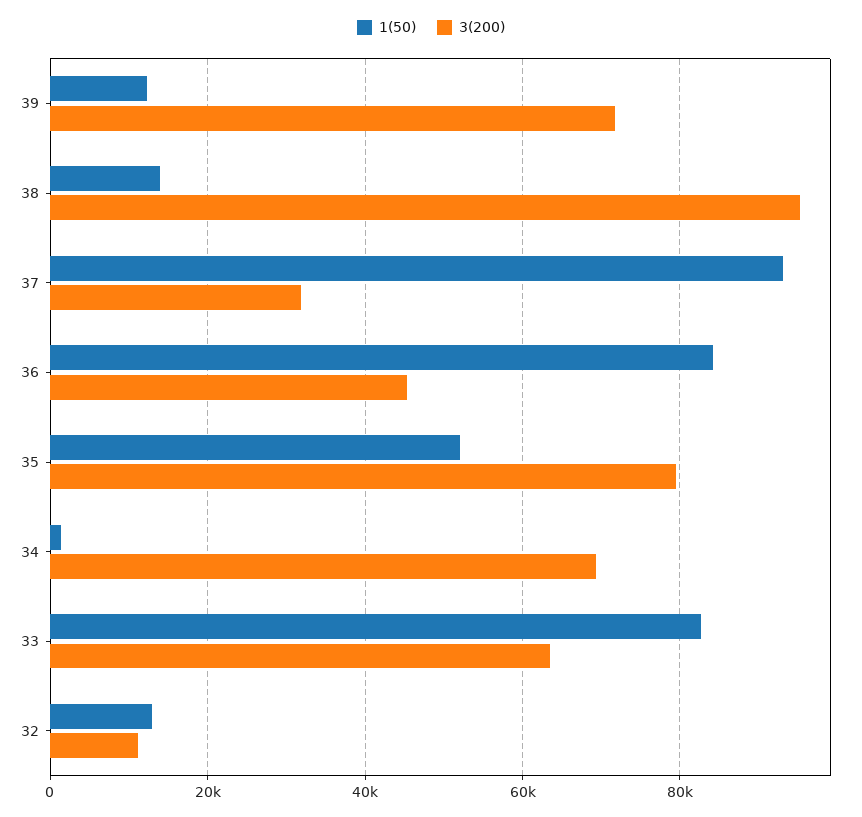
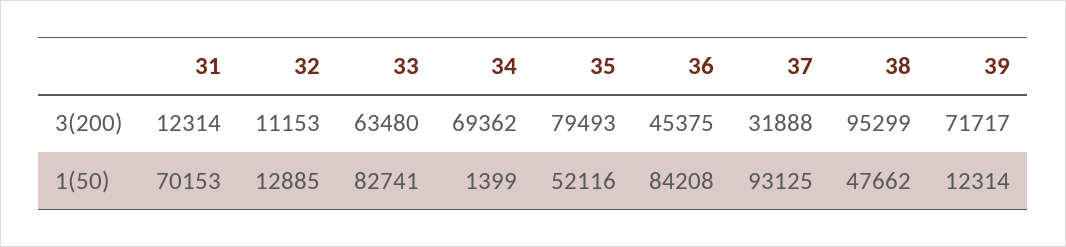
1(50), 38: 14000 -> 47662
3(200), 31: none -> 12314
1(50), 31: none -> 70153

